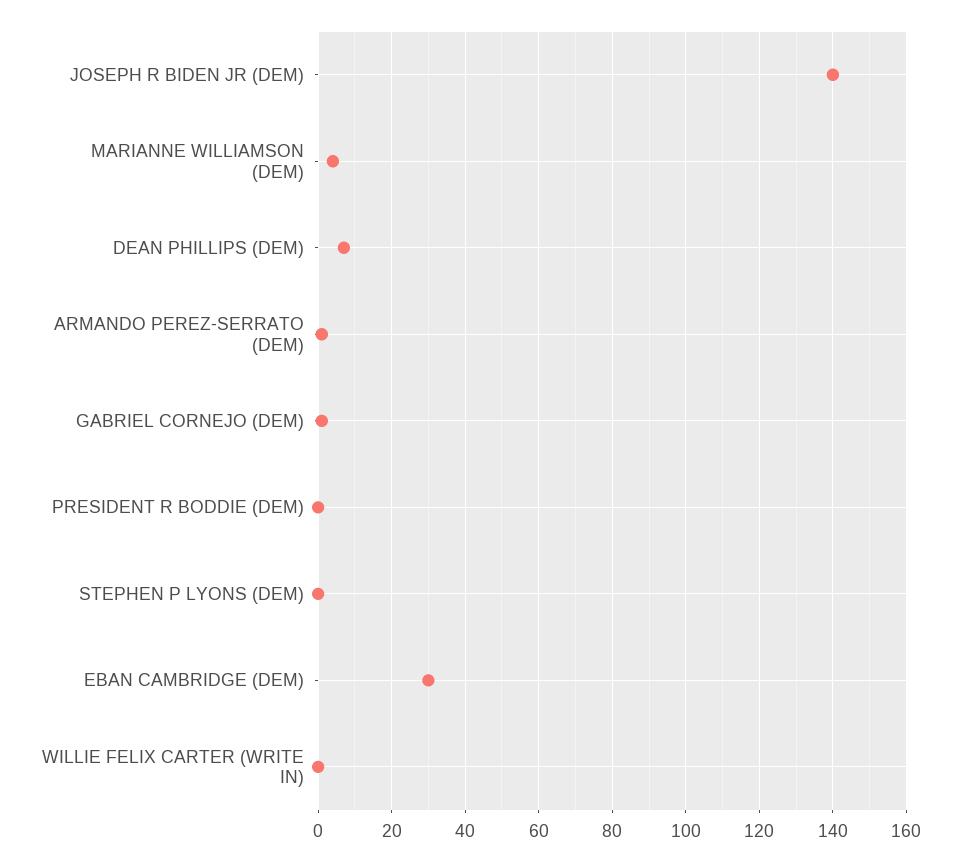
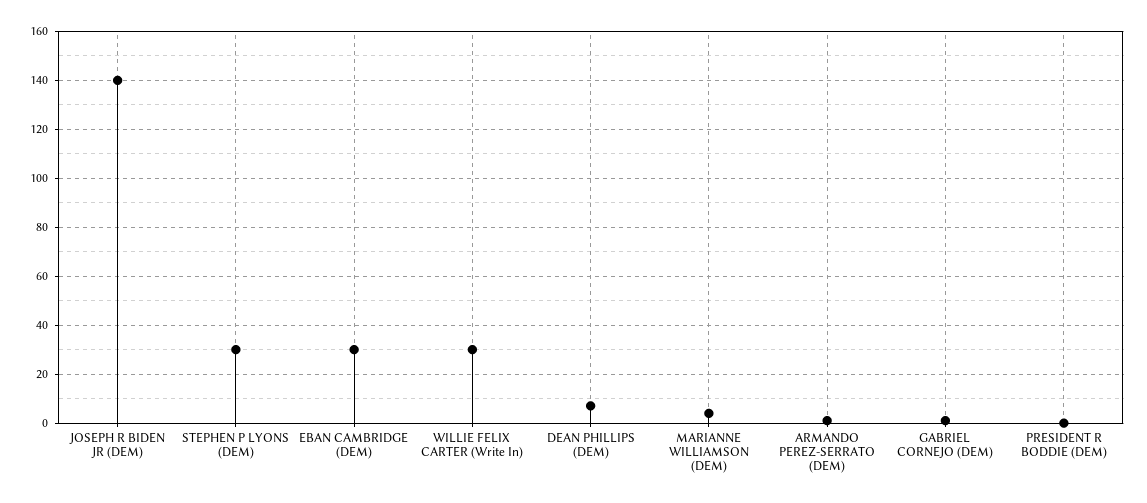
STEPHEN P LYONS (DEM): 0 -> 30
WILLIE FELIX CARTER (WRITE IN): 0 -> 30

